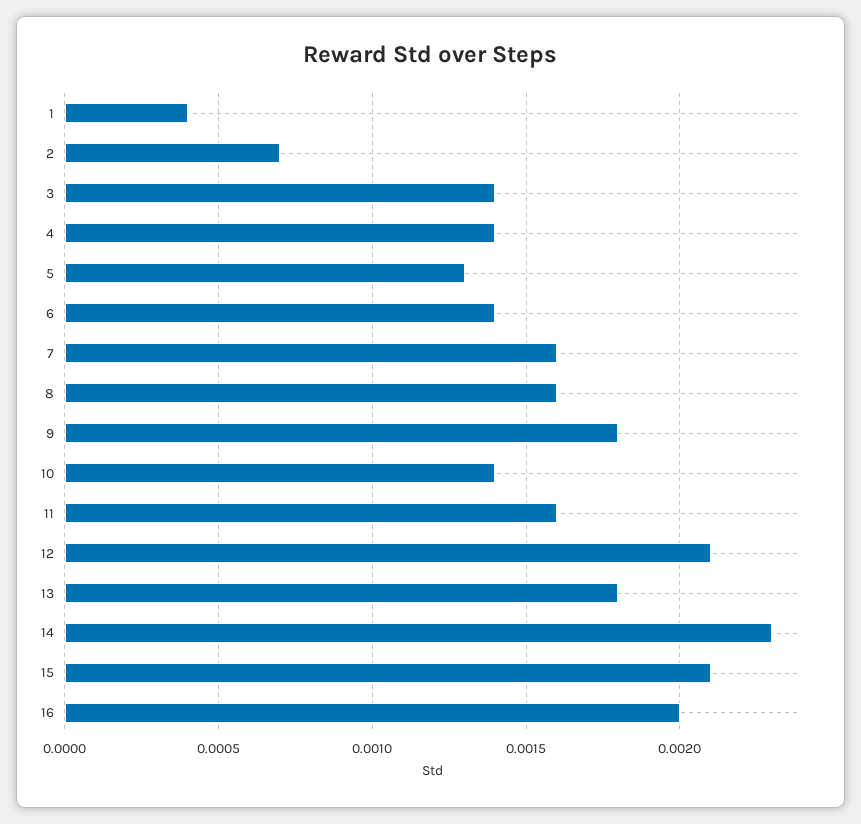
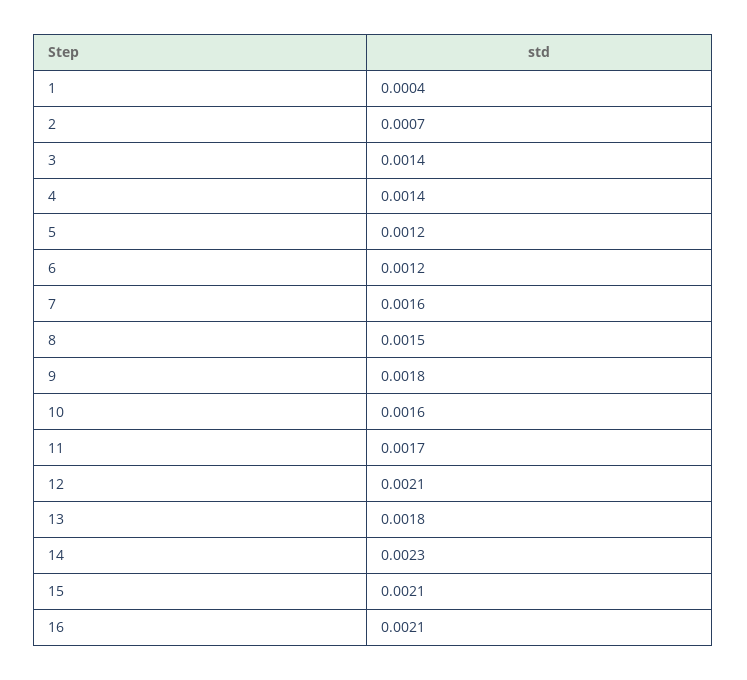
5: 0.0013 -> 0.0012
6: 0.0014 -> 0.0012
8: 0.0016 -> 0.0015
10: 0.0014 -> 0.0016
11: 0.0016 -> 0.0017
16: 0.002 -> 0.0021

